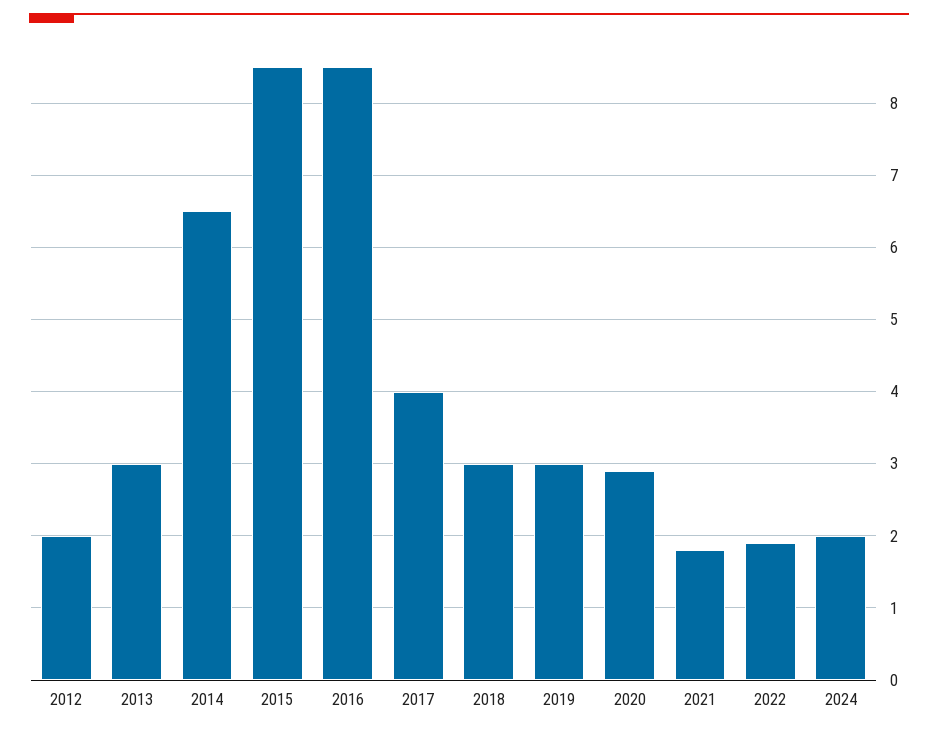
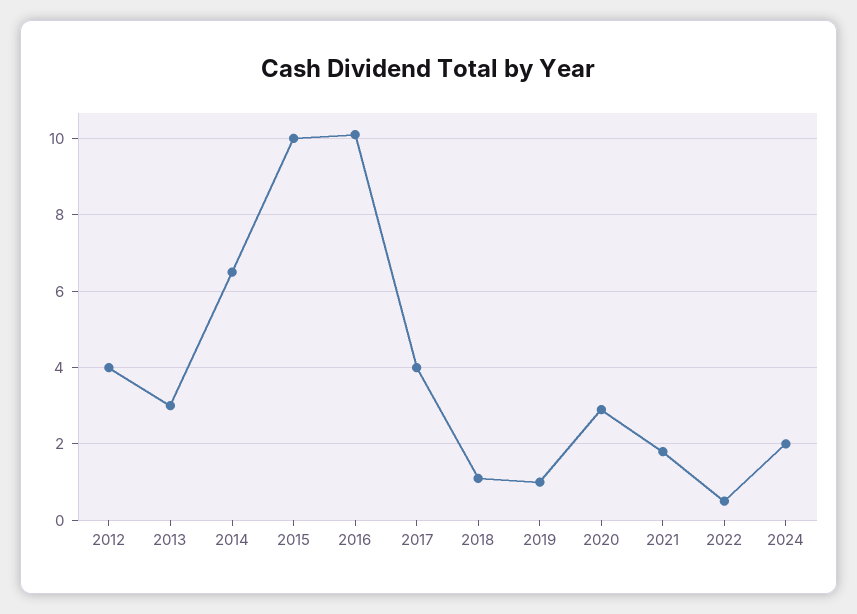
2012: 2 -> 4
2015: 8.5 -> 10
2016: 8.5 -> 10
2018: 3 -> 1
2019: 3 -> 1
2022: 1.9 -> 0.5

